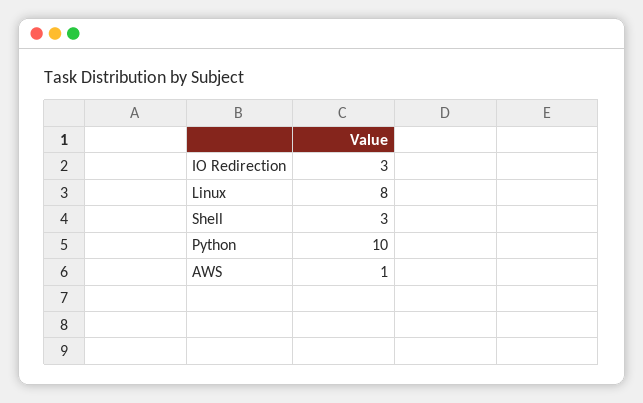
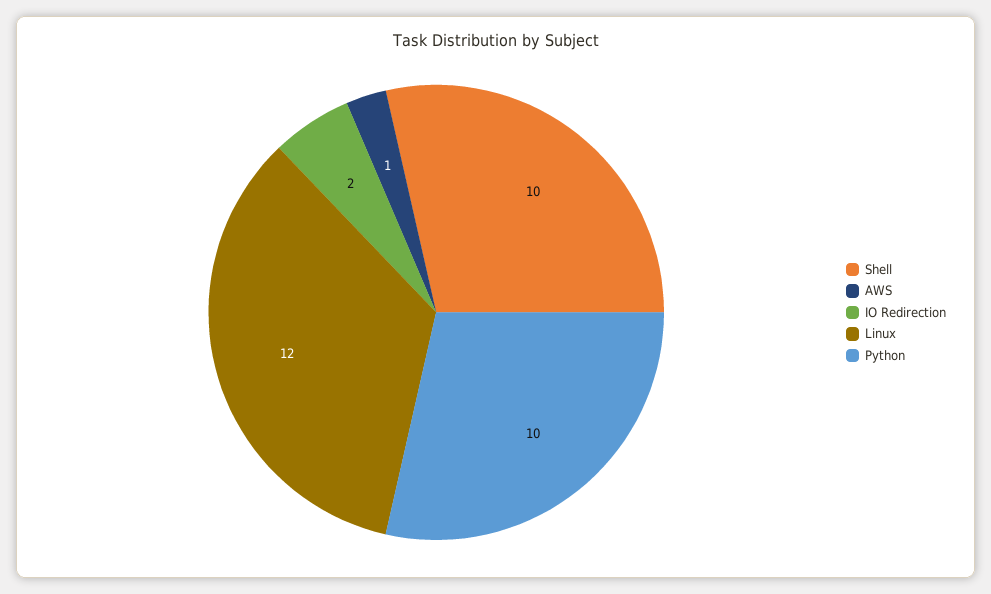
IO Redirection: 3 -> 2
Linux: 8 -> 12
Shell: 3 -> 10

